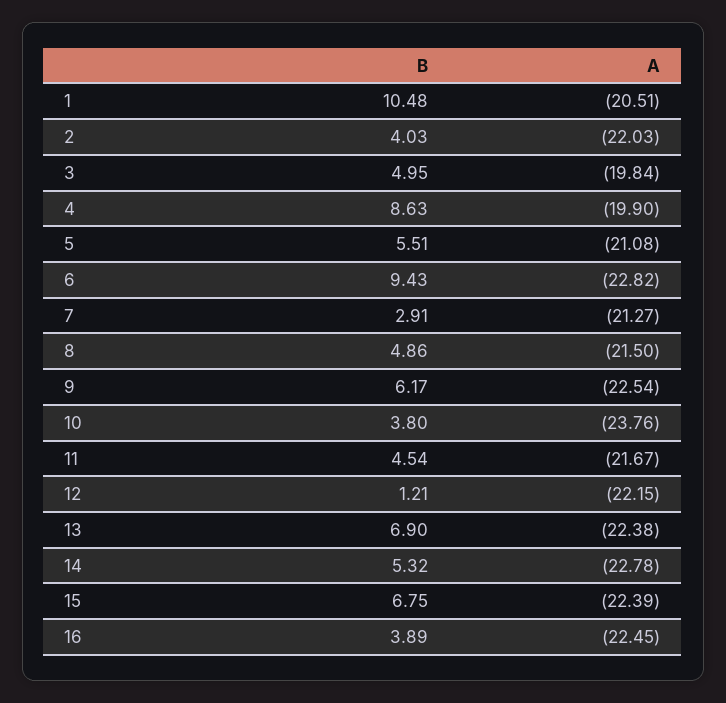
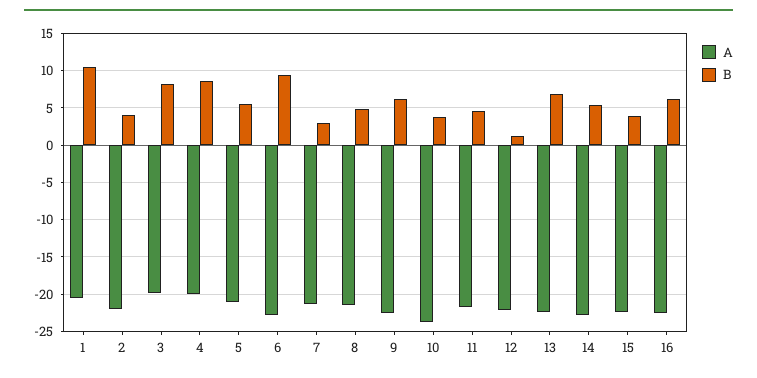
B, 3: 4.95 -> 8
B, 15: 6.75 -> 4
B, 16: 3.89 -> 6

